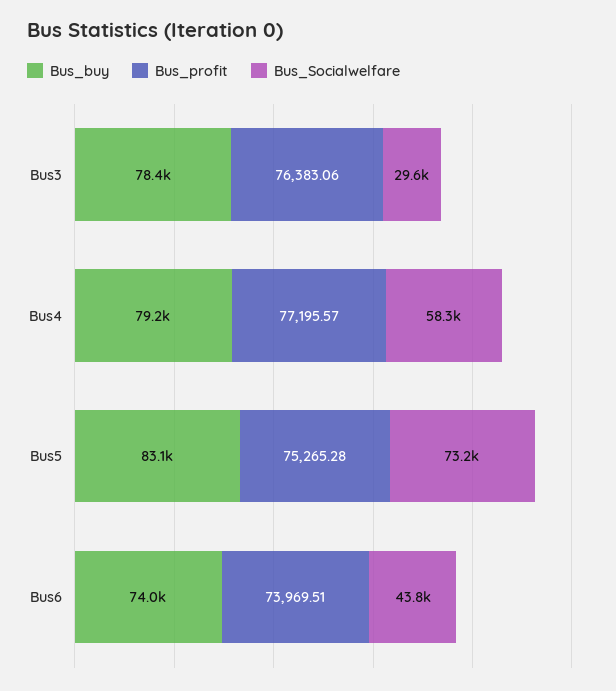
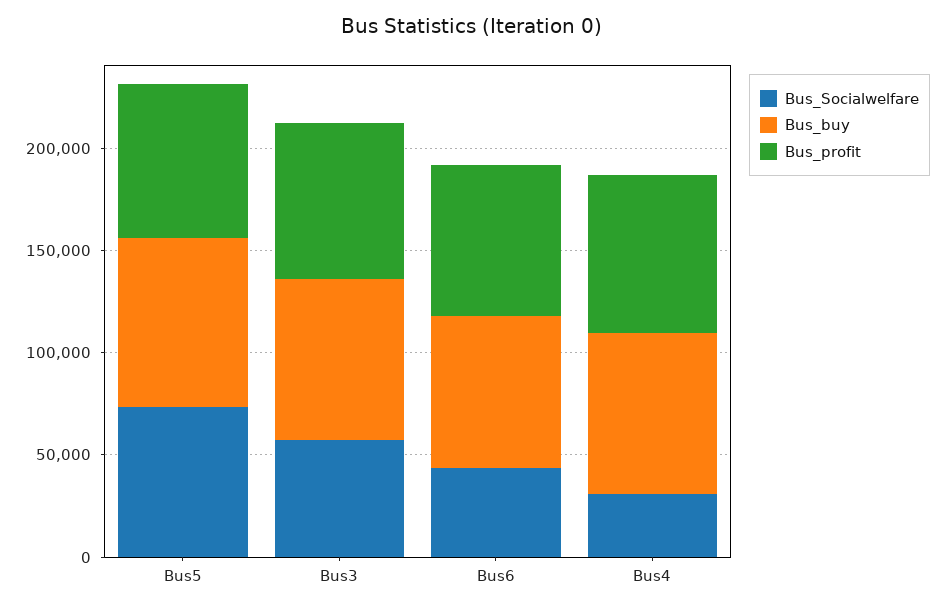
Bus_Socialwelfare, Bus3: 29600 -> 60000
Bus_Socialwelfare, Bus4: 58300 -> 30000

